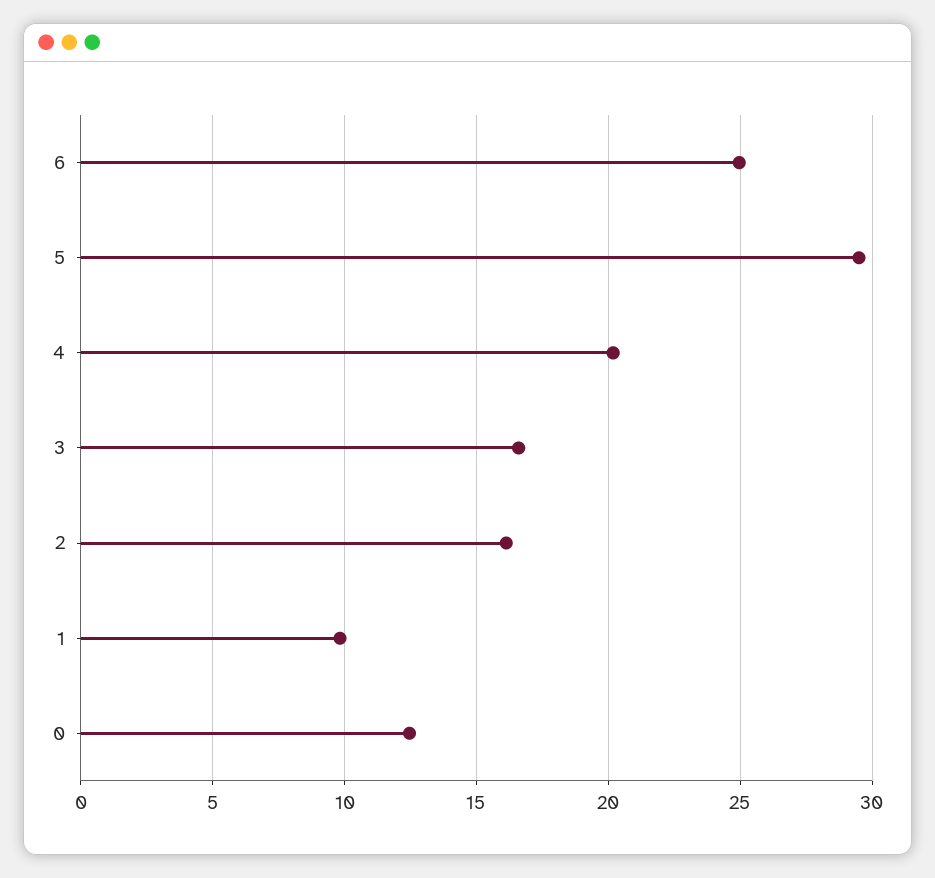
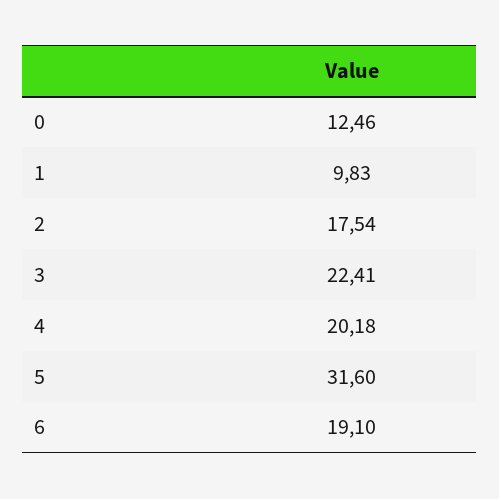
6: 25 -> 19.1
5: 29.5 -> 31.6
3: 16.5 -> 22.41
2: 16 -> 17.54

